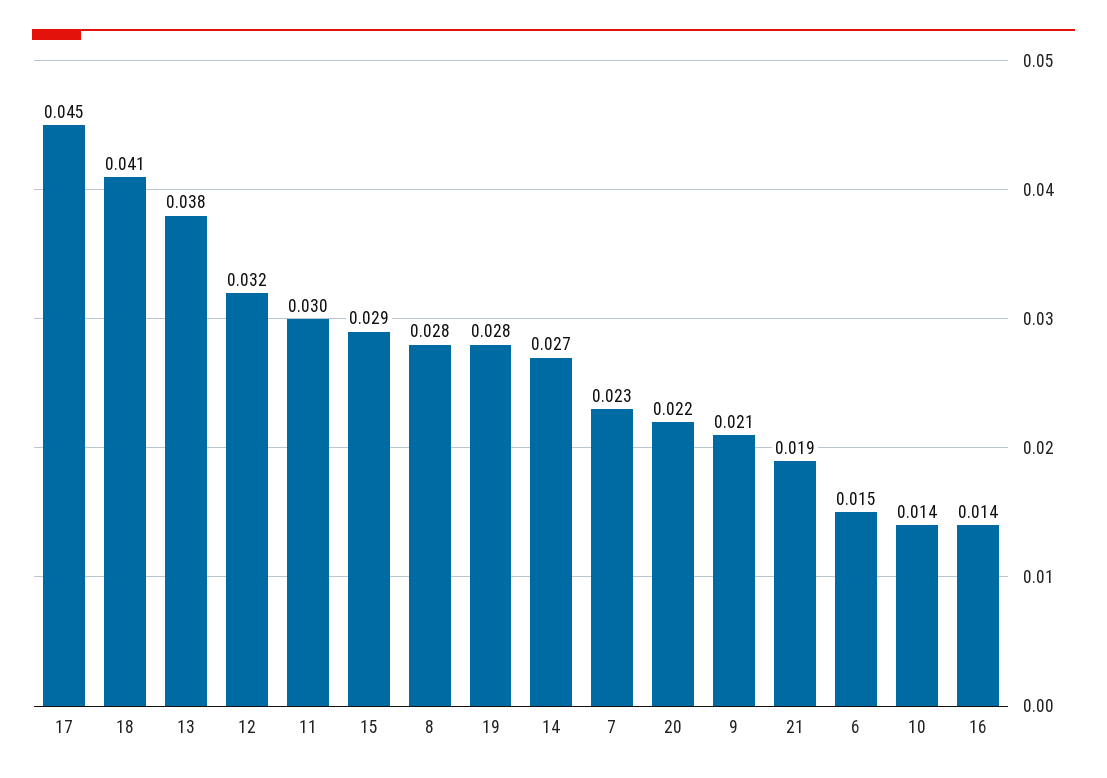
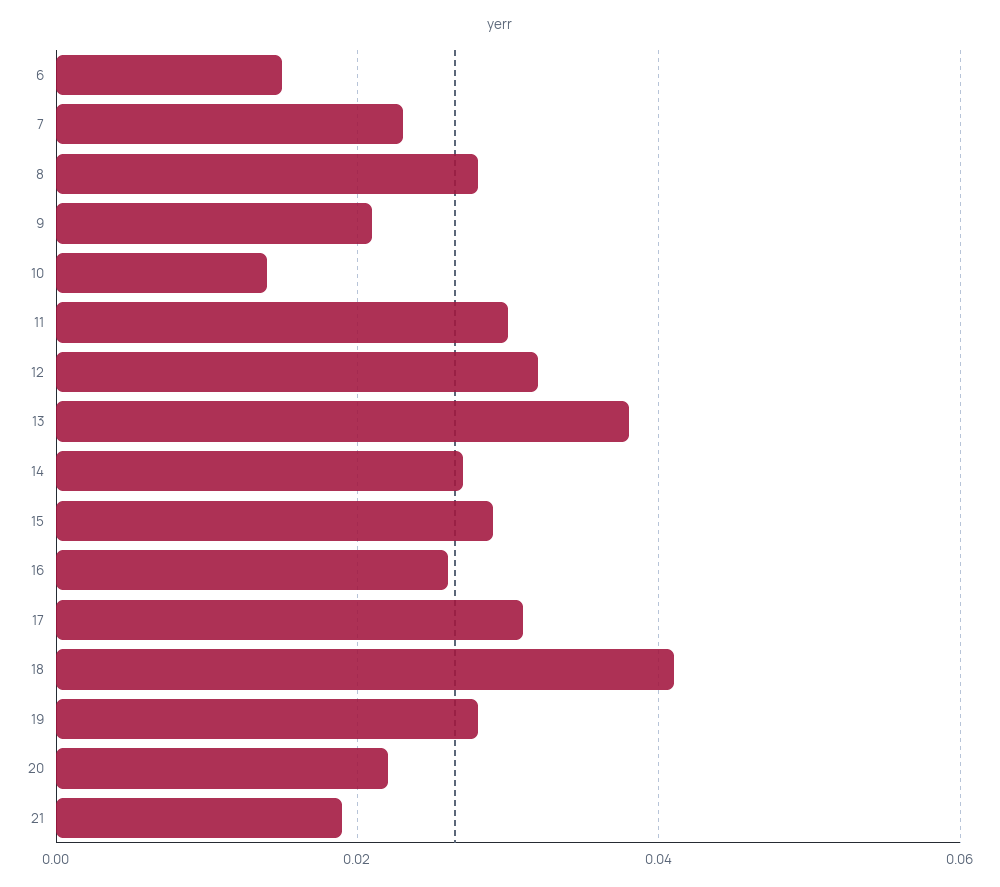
17: 0.045 -> 0.03
16: 0.014 -> 0.025

